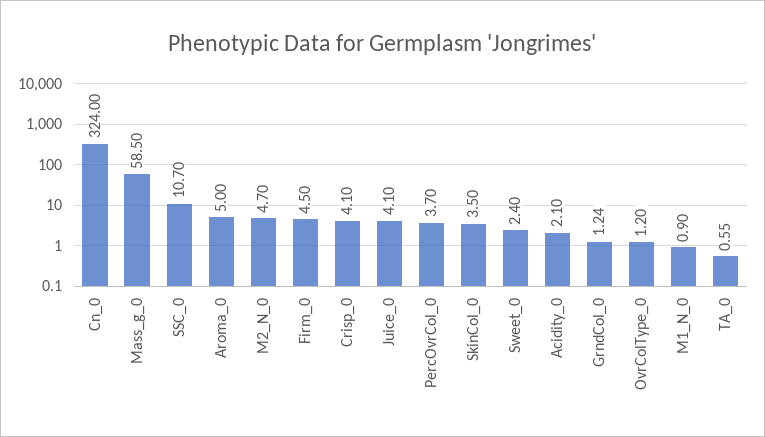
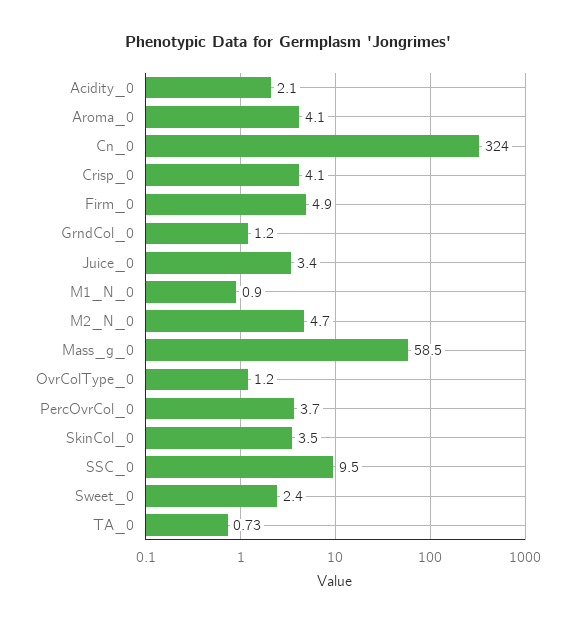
SSC_0: 10.7 -> 9.5
Aroma_0: 5 -> 4.1
Firm_0: 4.5 -> 4.9
Juice_0: 4.1 -> 3.4
GrndCol_0: 1.24 -> 1.2
TA_0: 0.55 -> 0.73

